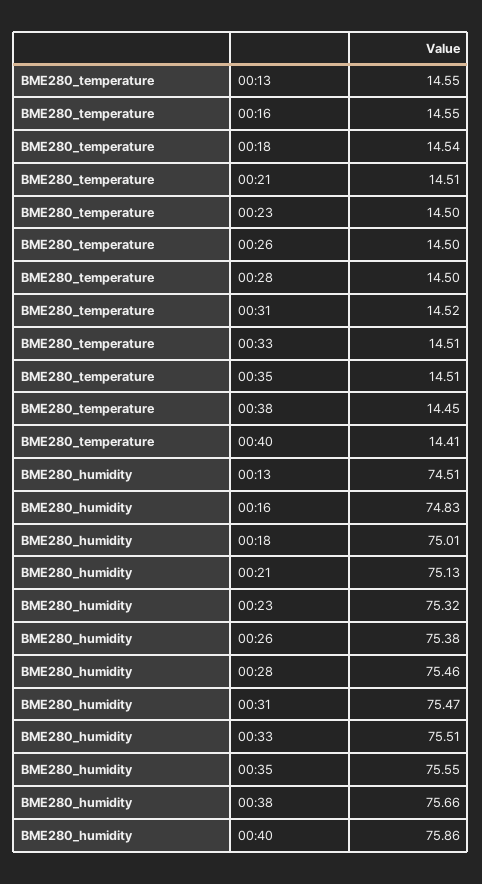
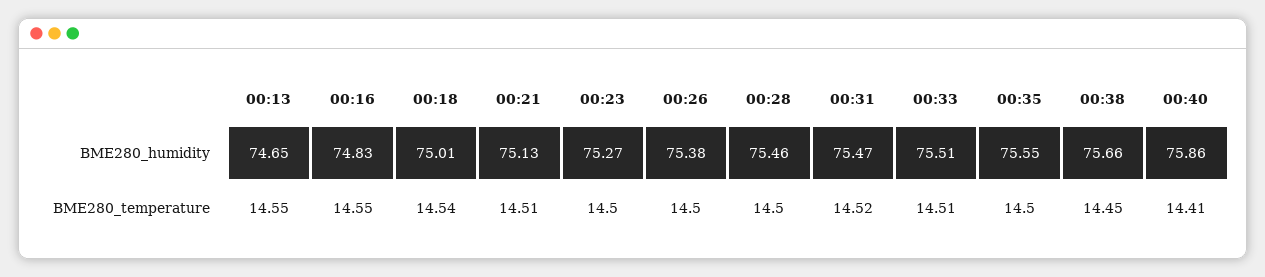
BME280_temperature, 00:35: 14.51 -> 14.5
BME280_humidity, 00:13: 74.51 -> 74.65
BME280_humidity, 00:23: 75.32 -> 75.27

